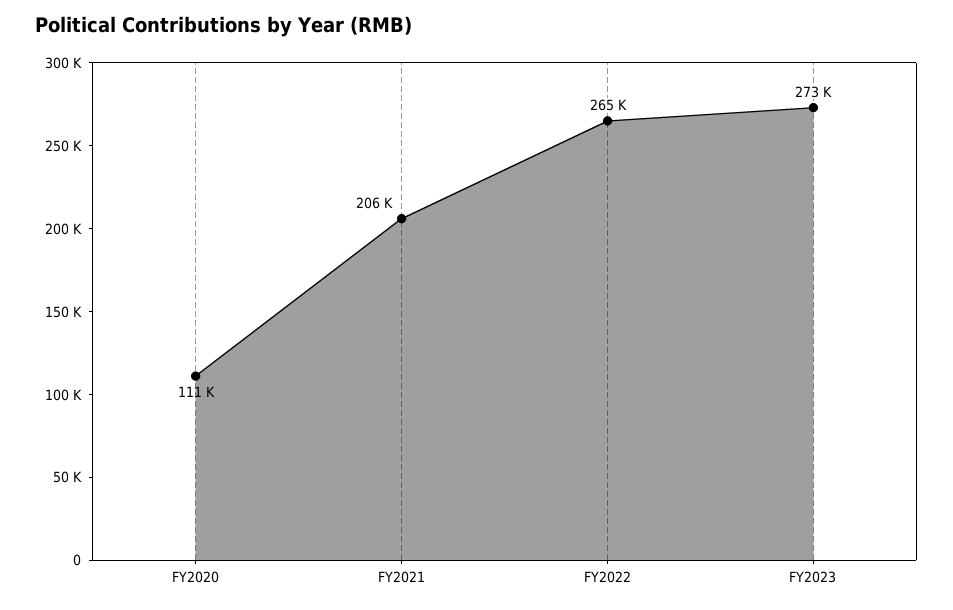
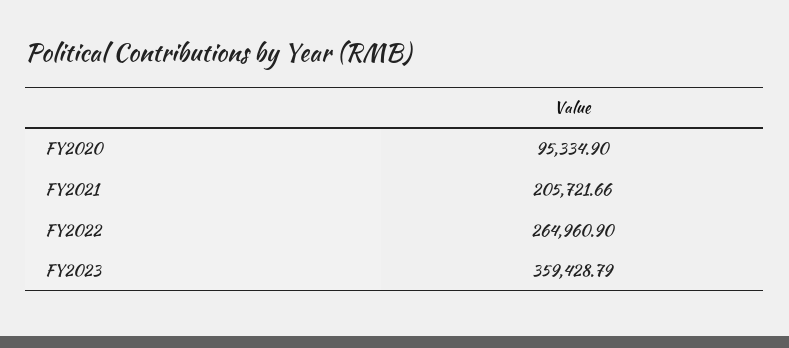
FY2020: 111000 -> 95334.9
FY2023: 273000 -> 359428.79

